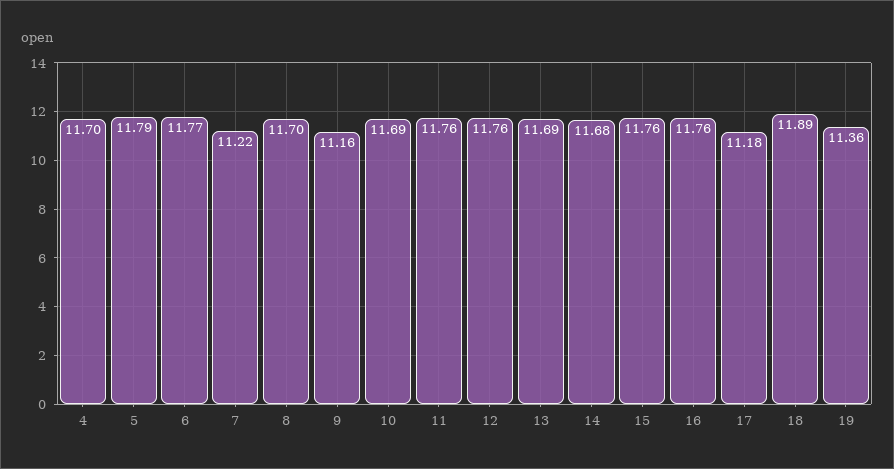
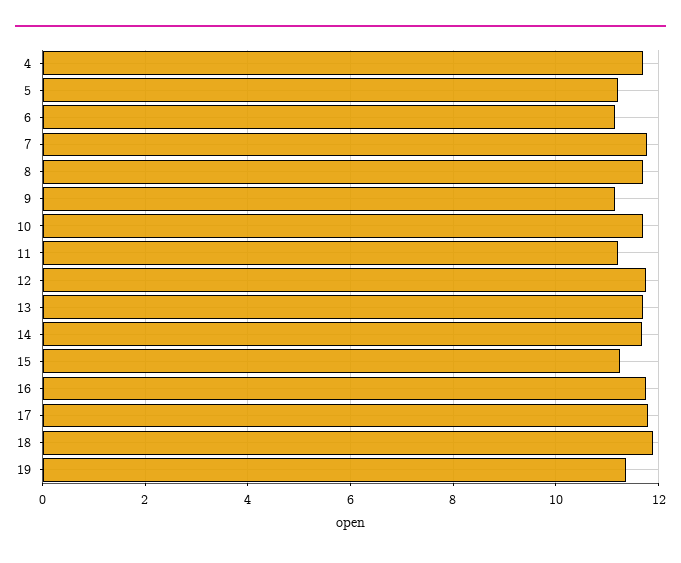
5: 11.79 -> 11.2
6: 11.77 -> 11.2
7: 11.22 -> 11.8
11: 11.76 -> 11.2
15: 11.76 -> 11.2
17: 11.18 -> 11.8

